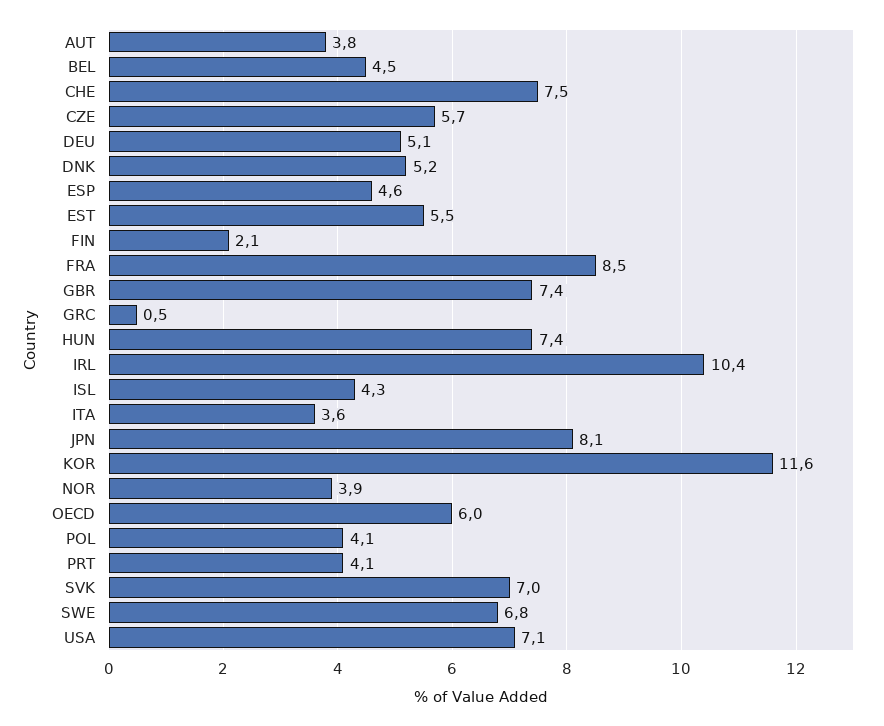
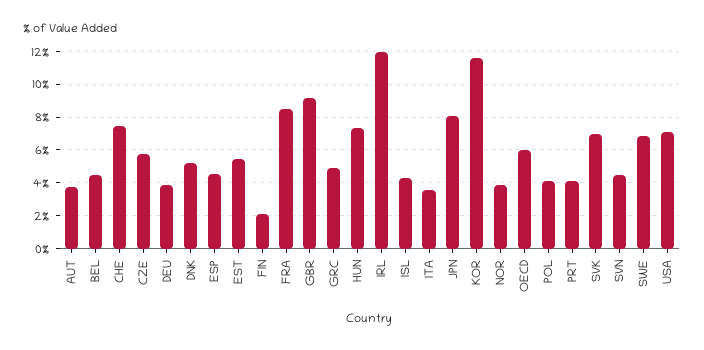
DEU: 5.1 -> 4
GBR: 7.4 -> 9
GRC: 0.5 -> 5
IRL: 10.4 -> 12
SVN: none -> 4.5

